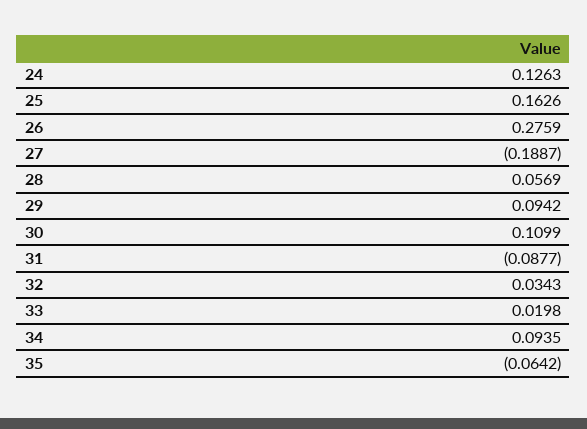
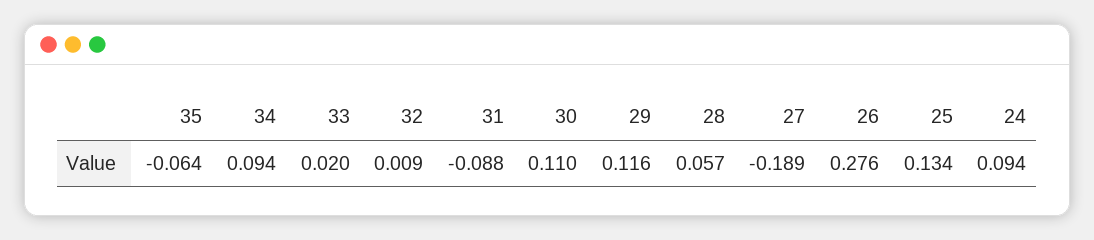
24: 0.1263 -> 0.094
25: 0.1626 -> 0.134
29: 0.0942 -> 0.116
32: 0.0343 -> 0.009

